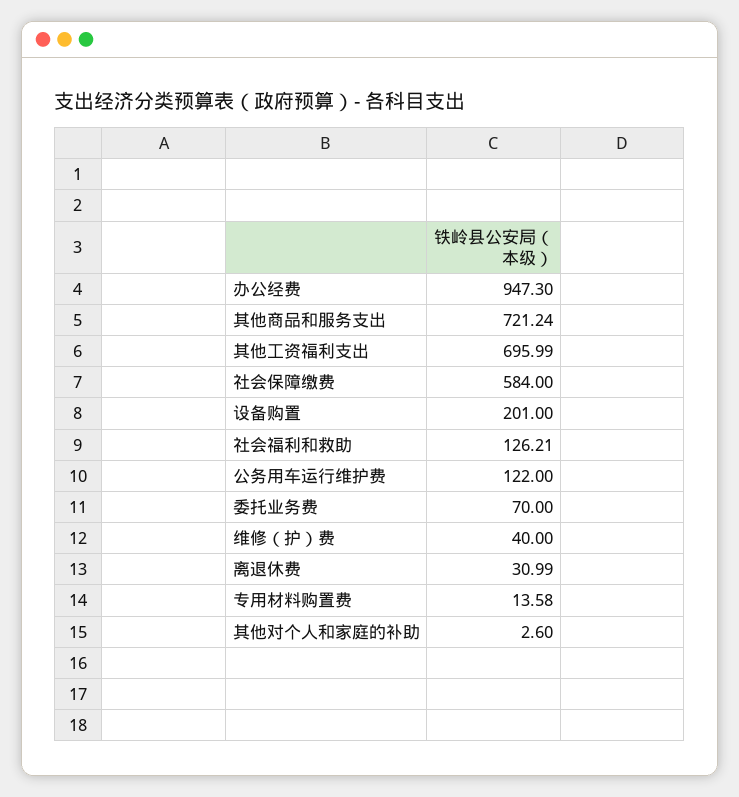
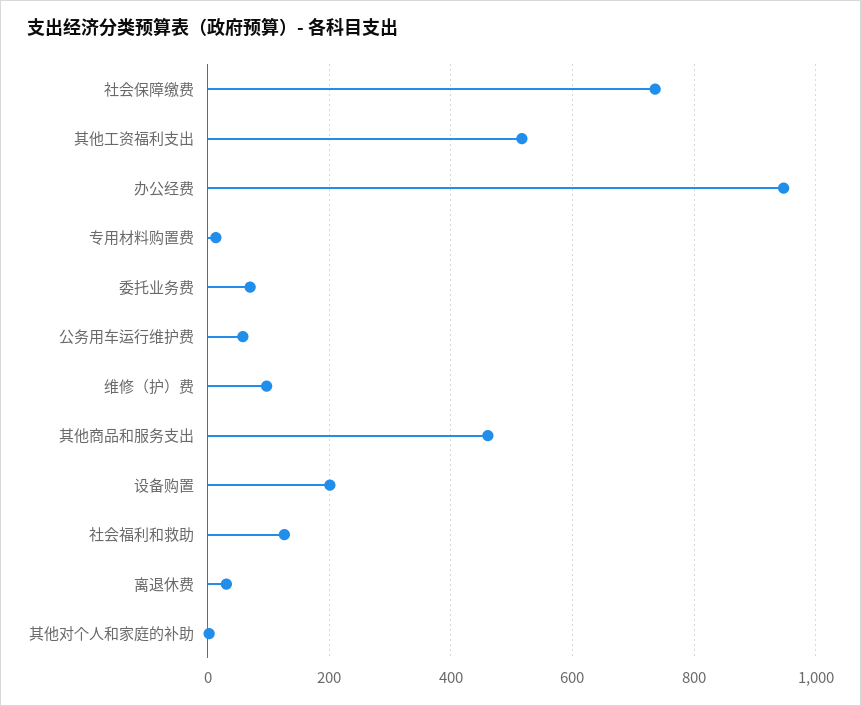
其他商品和服务支出: 721.24 -> 460
其他工资福利支出: 695.99 -> 520
社会保障缴费: 584 -> 740
公务用车运行维护费: 122 -> 60
维修（护）费: 40 -> 100

